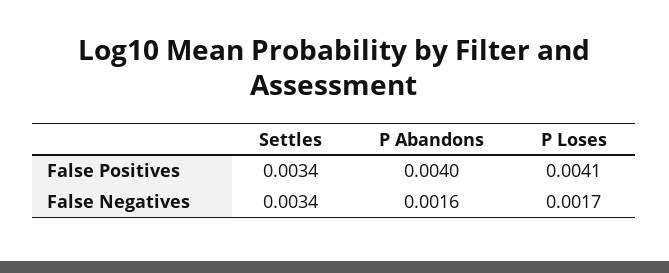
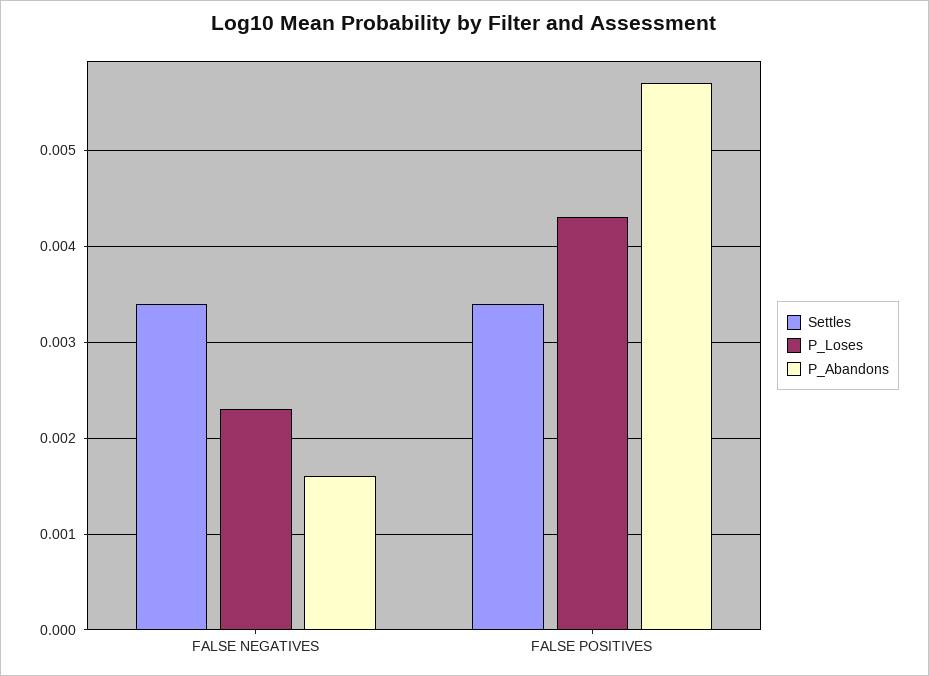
P Abandons, False Positives: 0.004 -> 0.0057
P Loses, False Positives: 0.0041 -> 0.0043
P Loses, False Negatives: 0.0017 -> 0.0023

